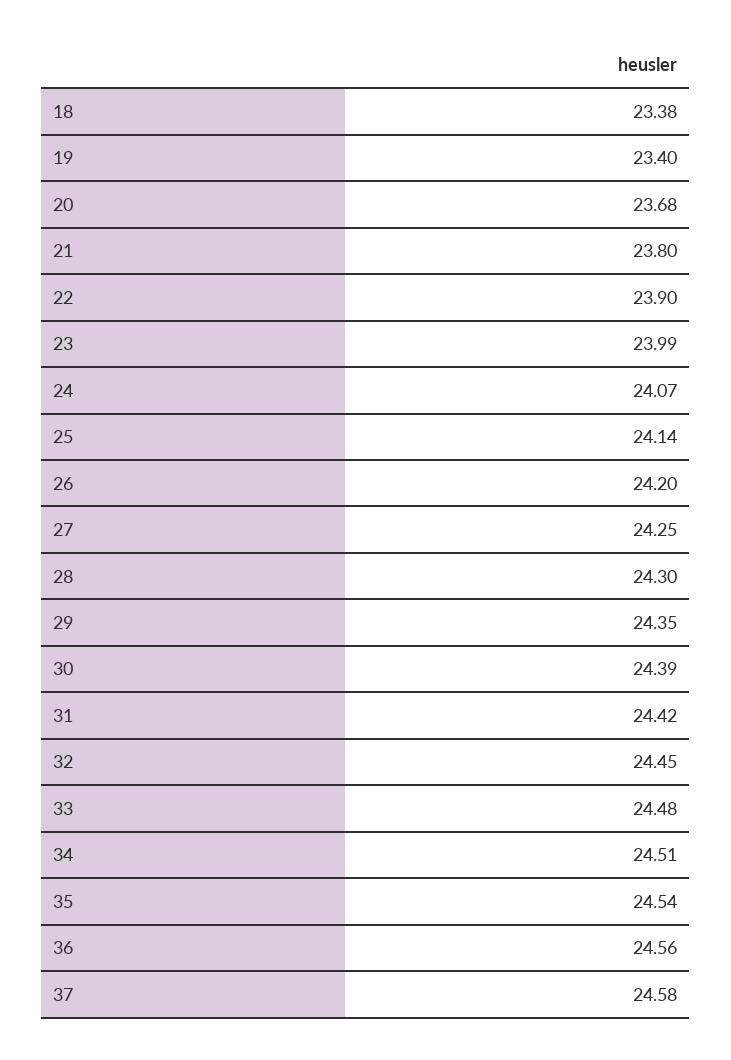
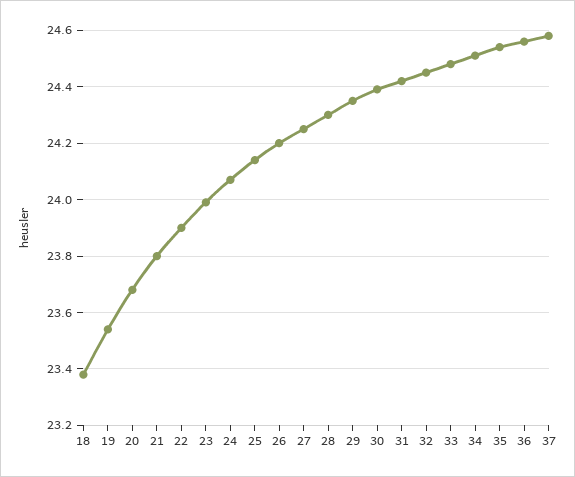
19: 23.4 -> 23.55

